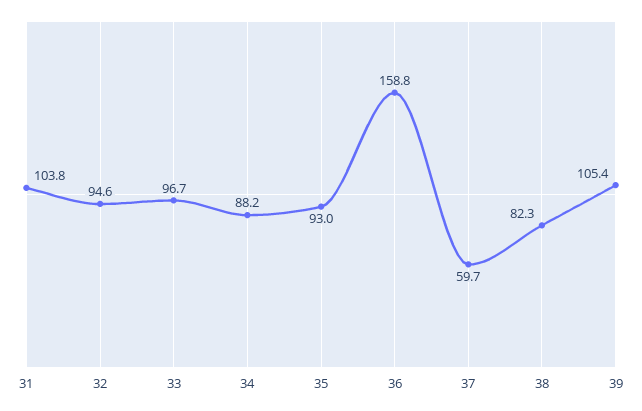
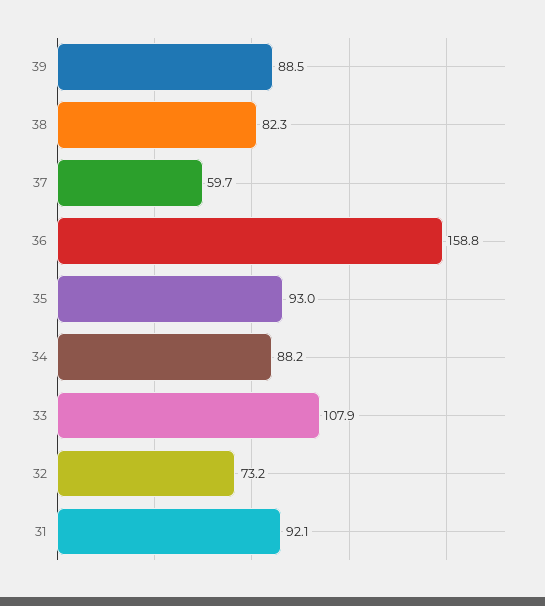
31: 103.8 -> 92.1
32: 94.6 -> 73.2
33: 96.7 -> 107.9
39: 105.4 -> 88.5

